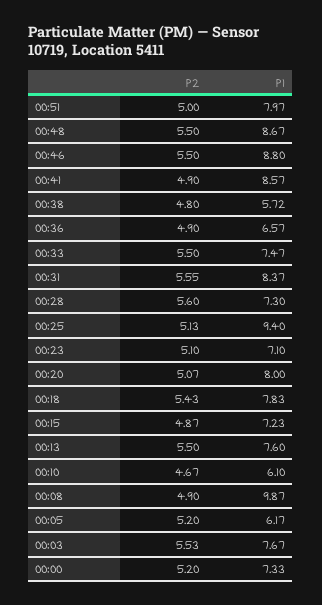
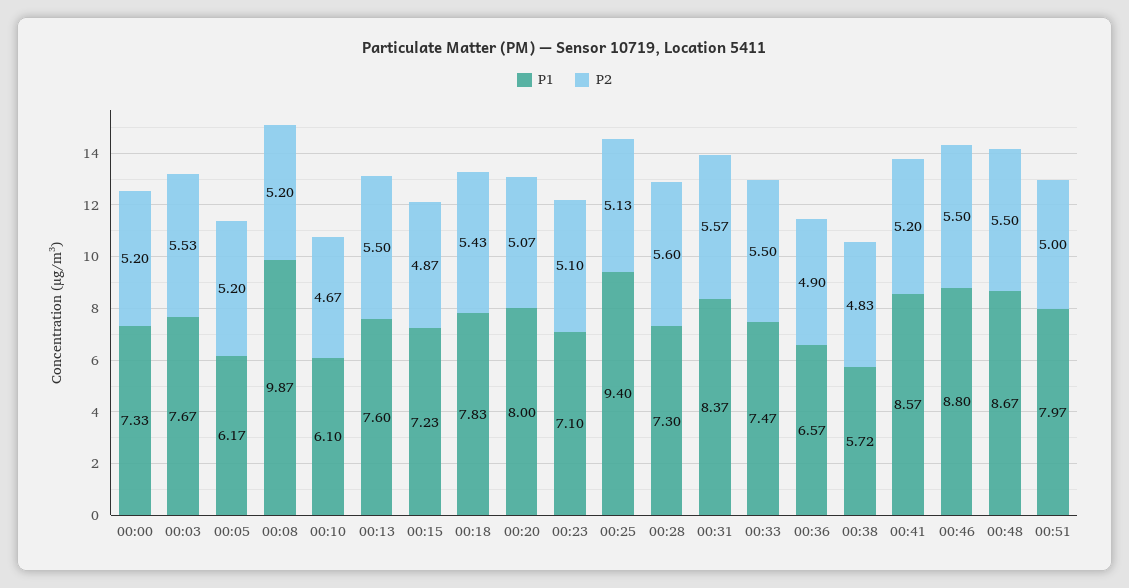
P2, 00:41: 4.9 -> 5.2
P2, 00:38: 4.8 -> 4.83
P2, 00:31: 5.55 -> 5.57
P2, 00:08: 4.9 -> 5.2

